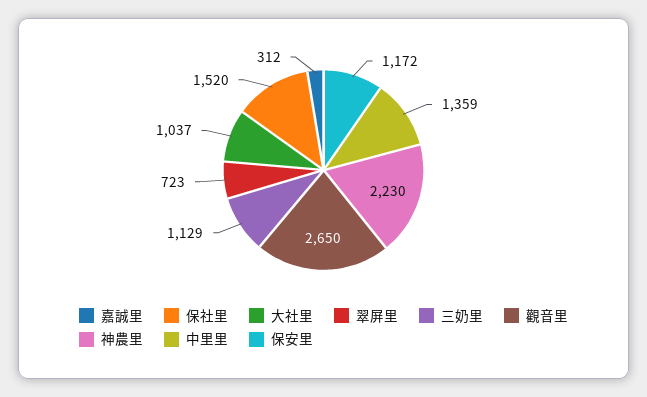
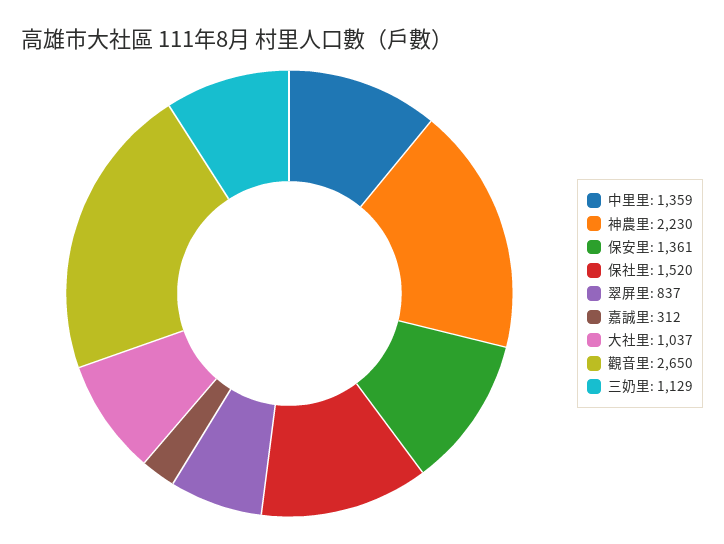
翠屏里: 723 -> 837
保安里: 1172 -> 1361

